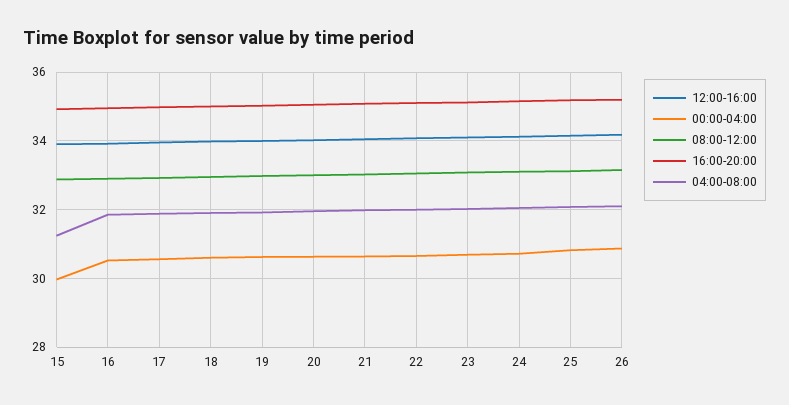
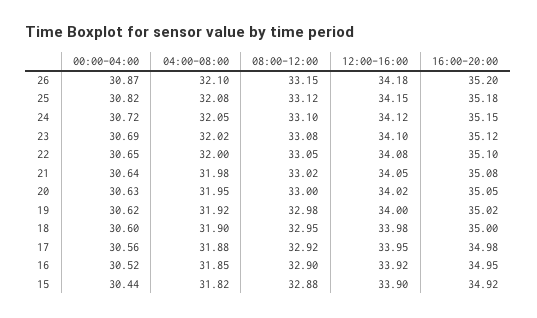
00:00-04:00, 15: 30 -> 30.44
04:00-08:00, 15: 31.2 -> 31.82

